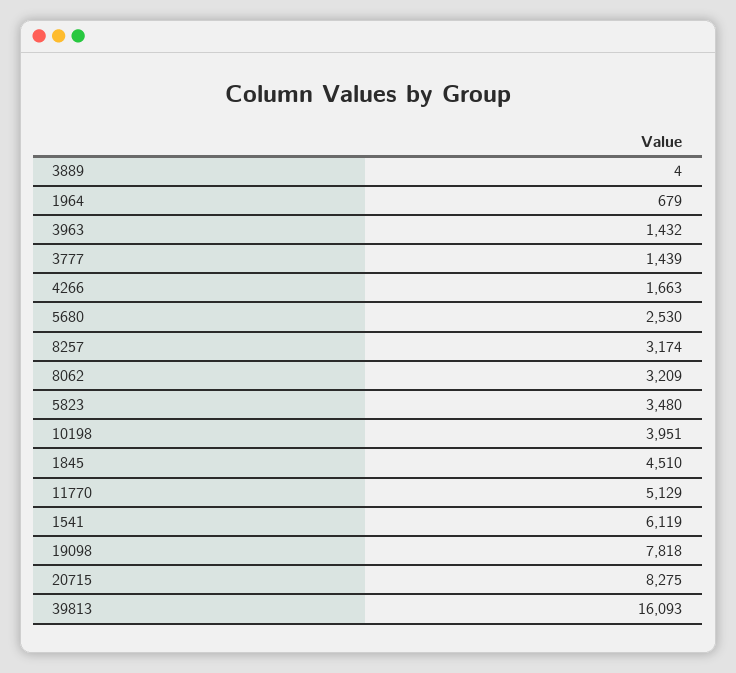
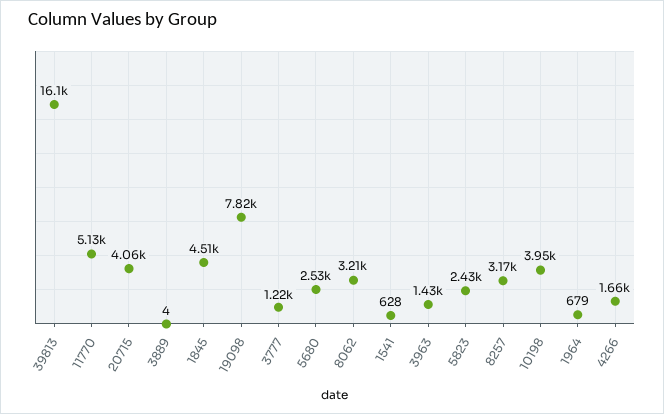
3777: 1439 -> 1220
5823: 3480 -> 2430
1541: 6119 -> 628
20715: 8275 -> 4060

